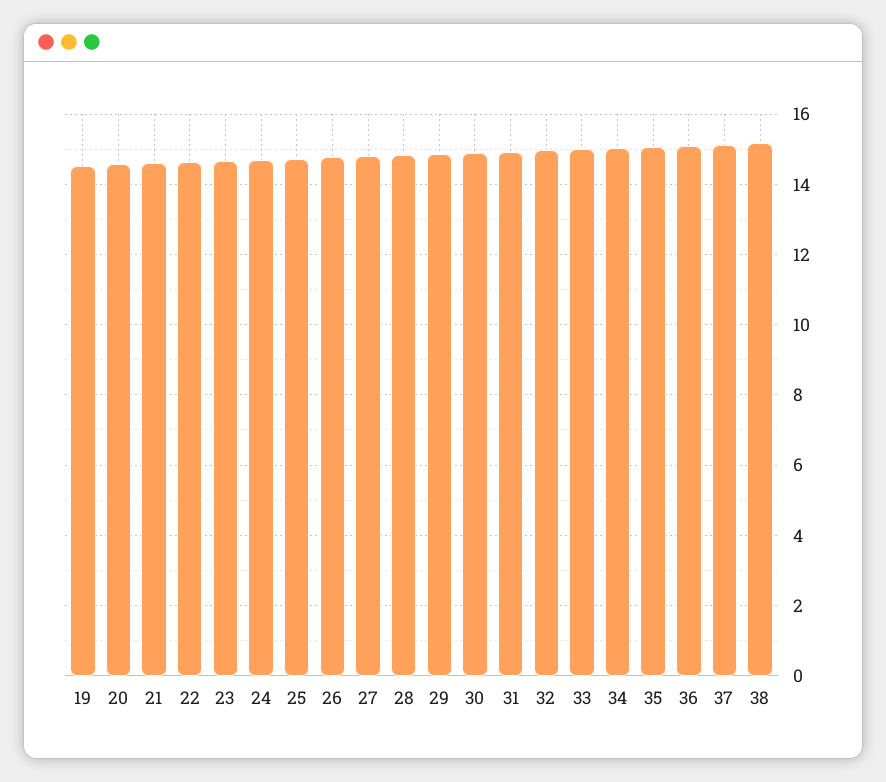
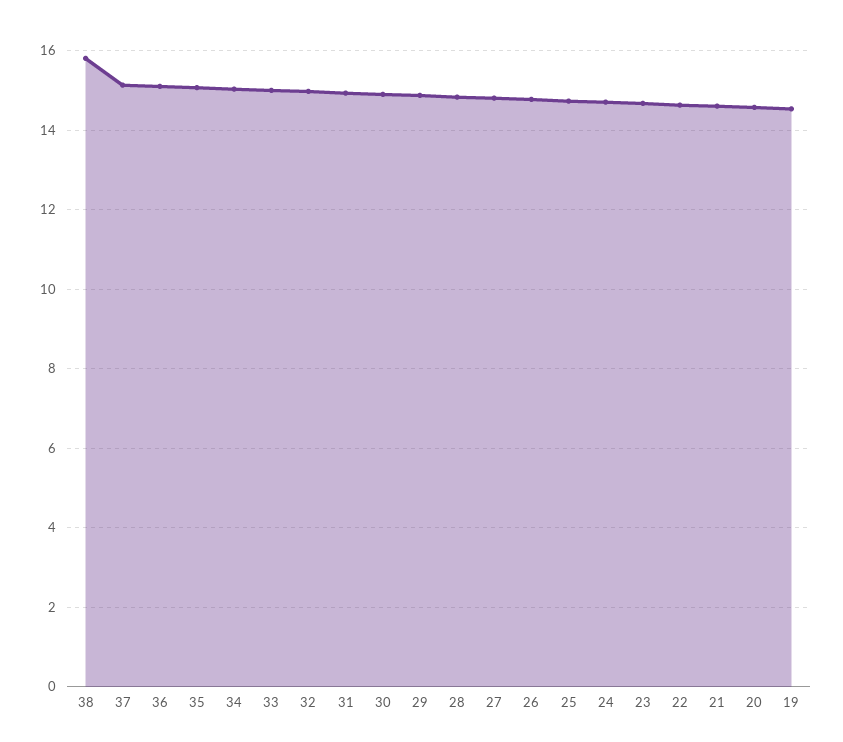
38: 15.2 -> 15.8

